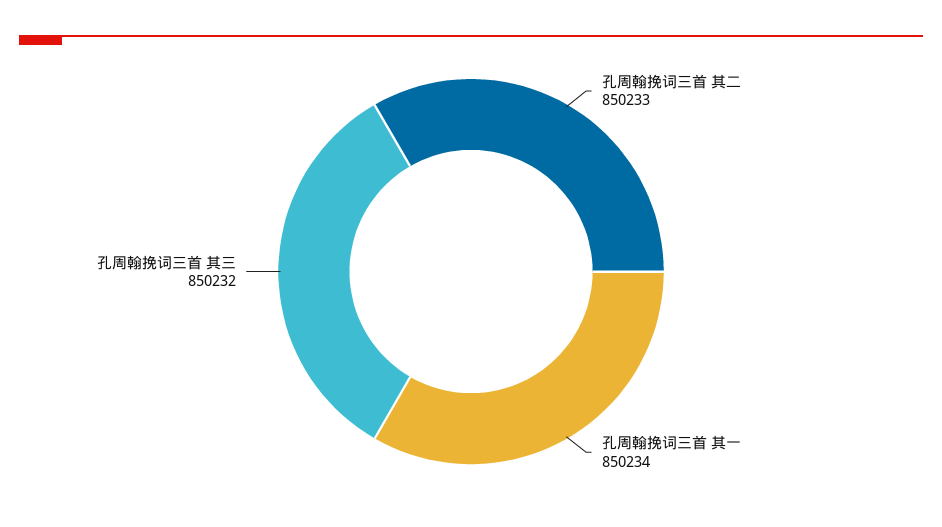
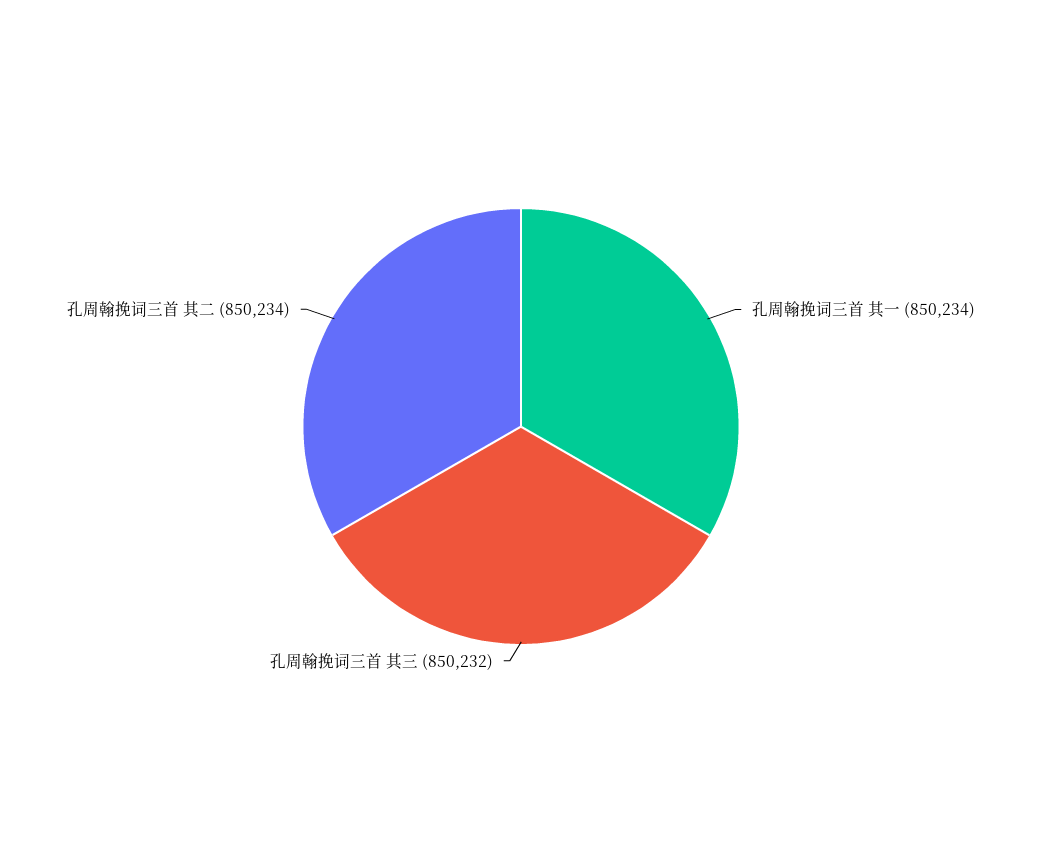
孔周翰挽词三首 其二: 850233 -> 850234

